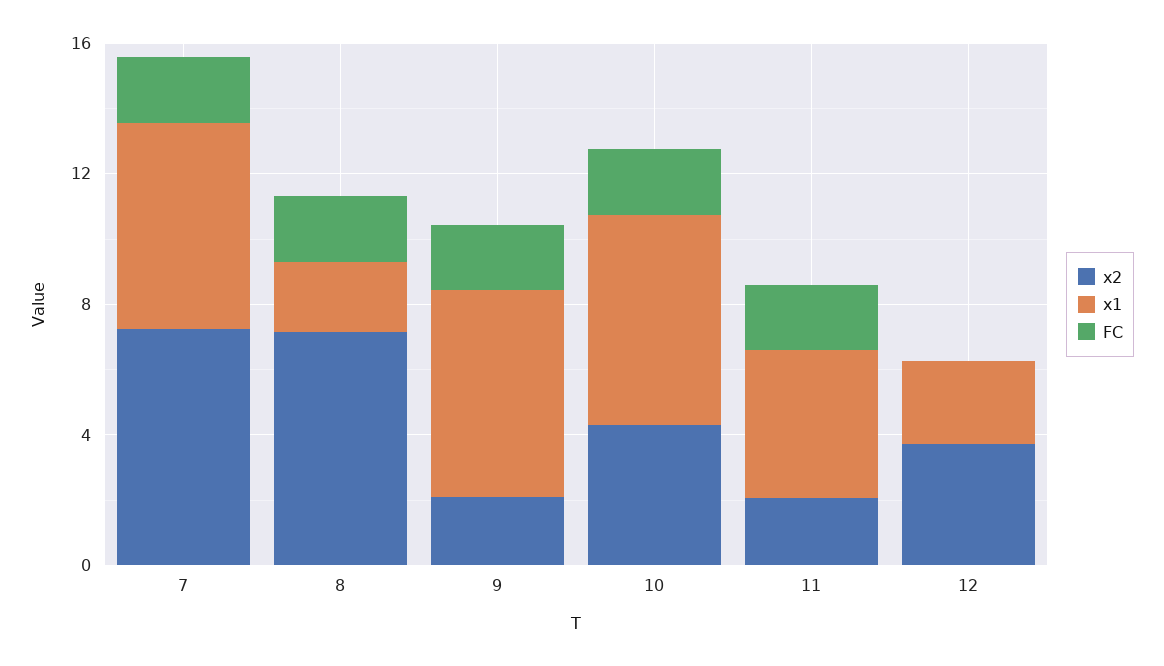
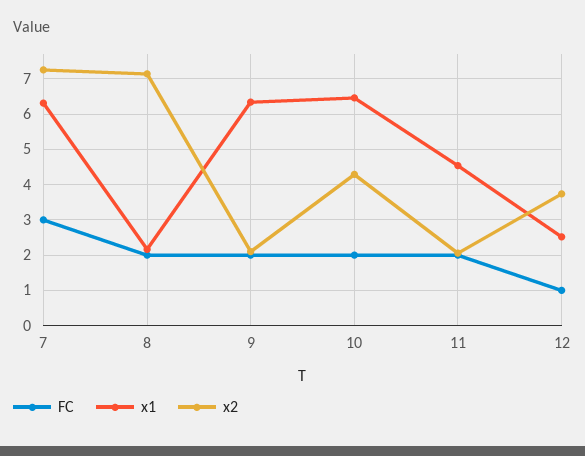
FC, 7: 2 -> 3
FC, 12: 0 -> 1

